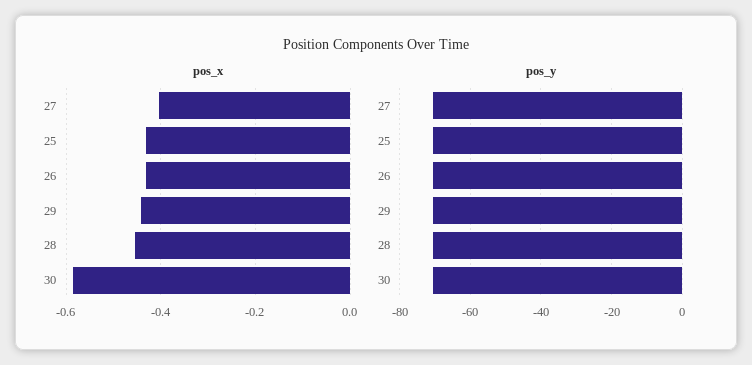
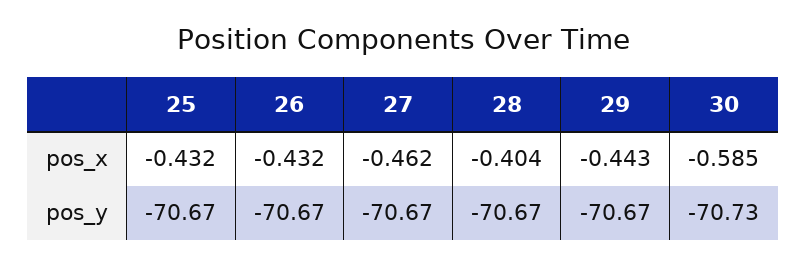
pos_x, 27: -0.4 -> -0.462
pos_x, 28: -0.46 -> -0.404

